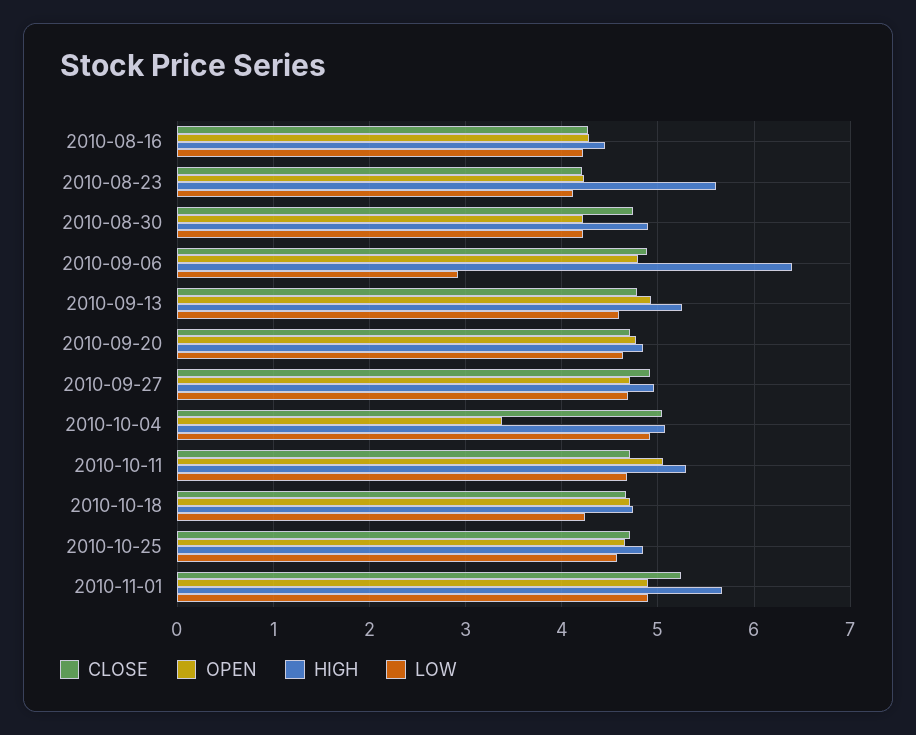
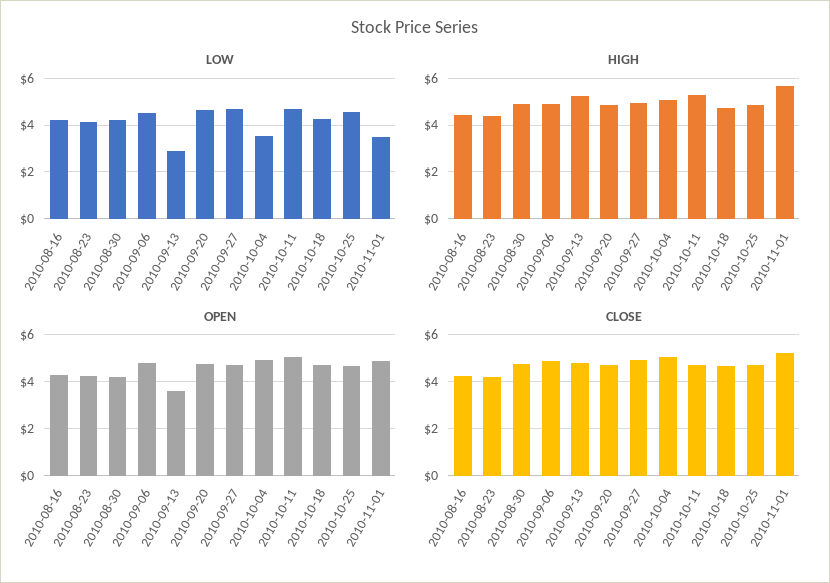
HIGH, 2010-08-23: 5.6 -> 4.5
HIGH, 2010-09-06: 6.4 -> 5
LOW, 2010-09-06: 2.9 -> 4.5
OPEN, 2010-09-13: 4.9 -> 3.5
LOW, 2010-09-13: 4.6 -> 3
OPEN, 2010-10-04: 3.4 -> 5
LOW, 2010-10-04: 4.9 -> 3.5
LOW, 2010-11-01: 4.9 -> 3.5

